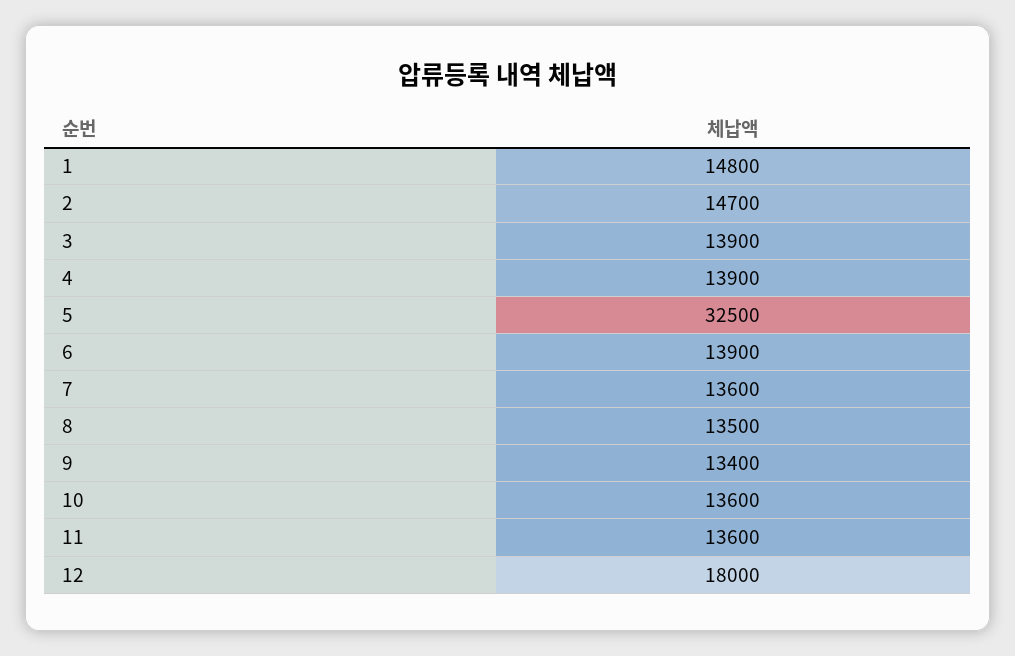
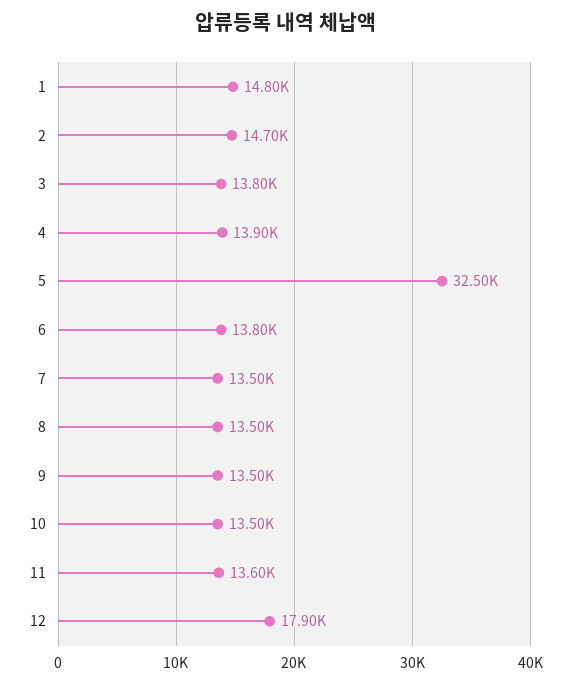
3: 13900 -> 13800
6: 13900 -> 13800
7: 13600 -> 13500
9: 13400 -> 13500
10: 13600 -> 13500
12: 18000 -> 17900

